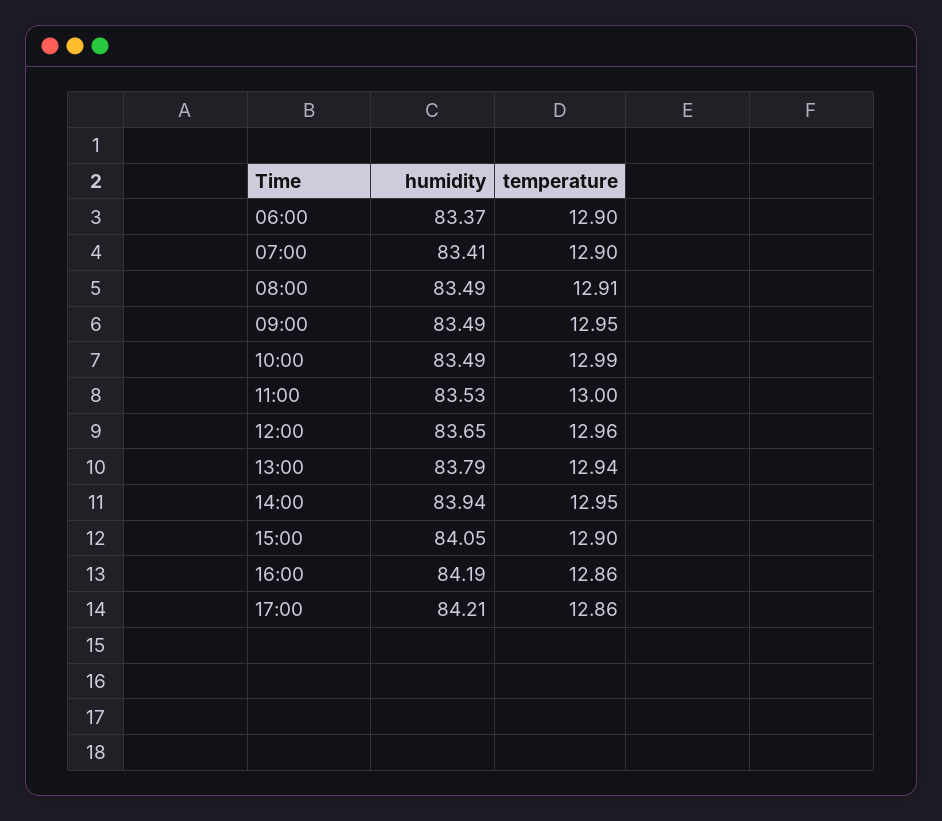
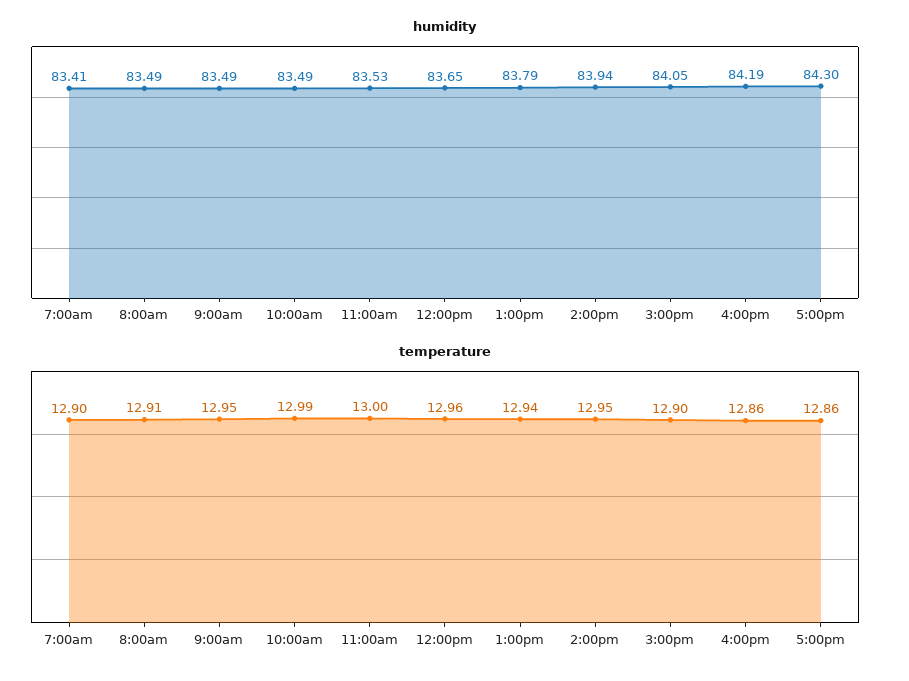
humidity, 06:00: 83.37 -> none
temperature, 06:00: 12.9 -> none
humidity, 17:00: 84.21 -> 84.3

